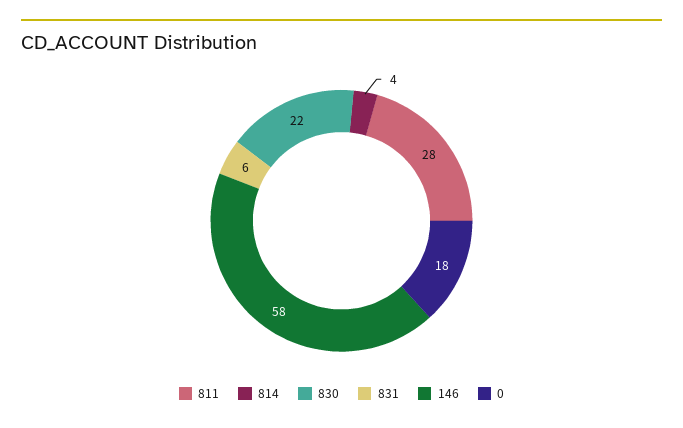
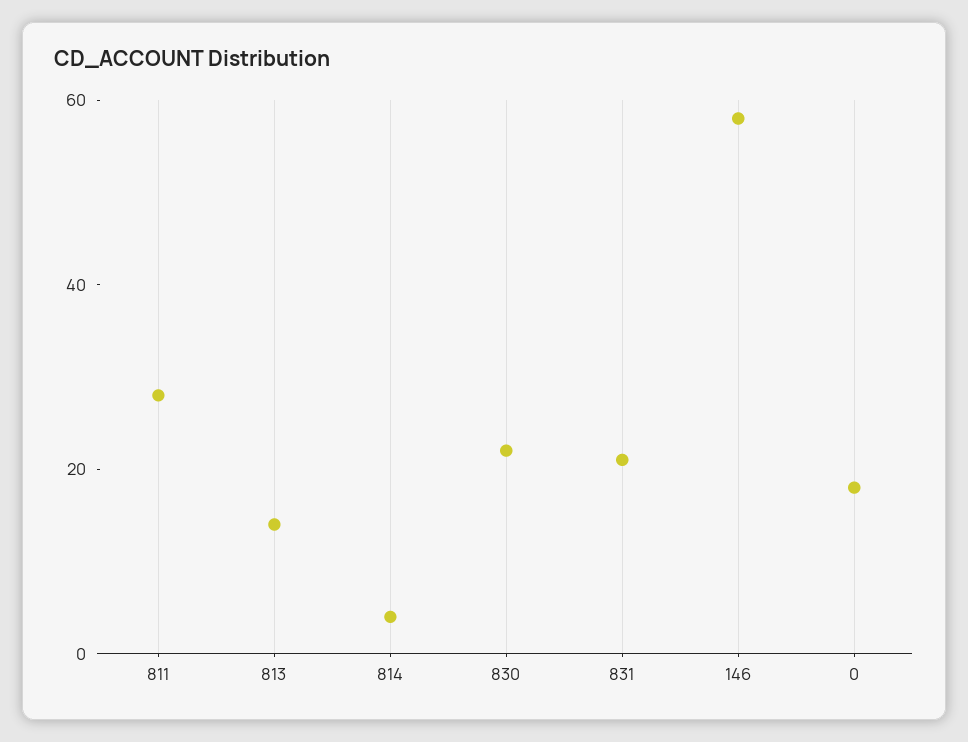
831: 6 -> 20
813: none -> 15

